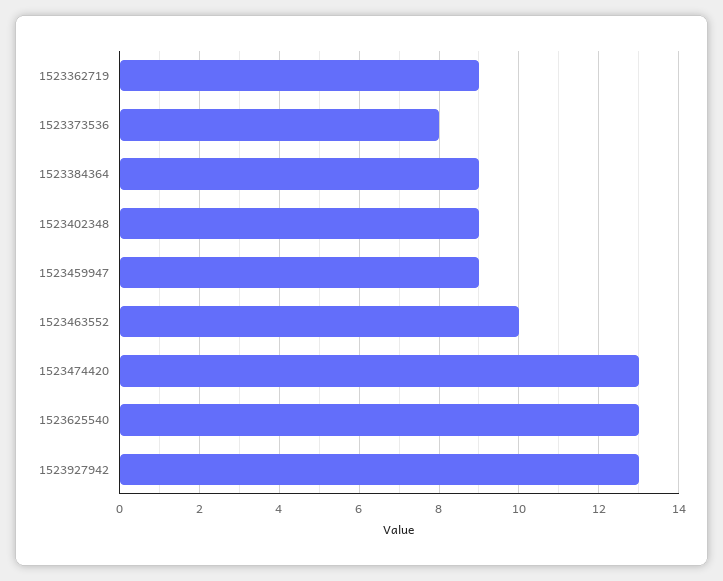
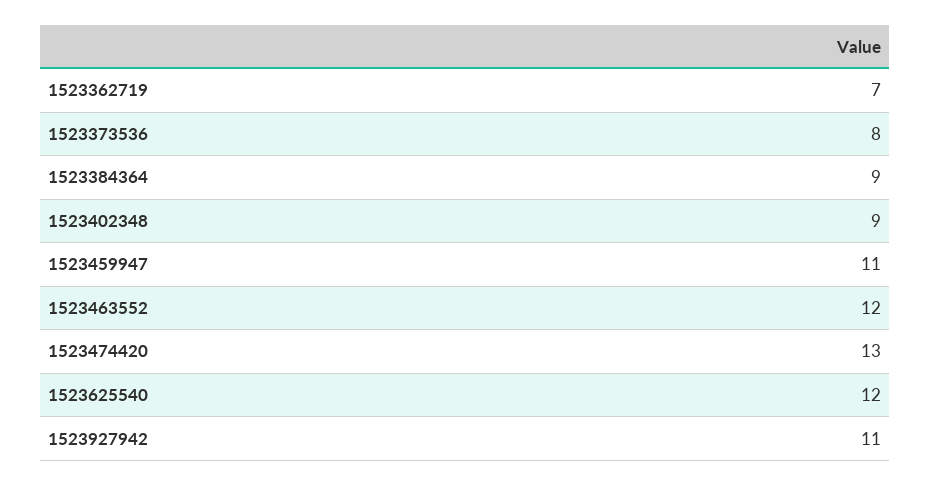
1523362719: 9 -> 7
1523459947: 9 -> 11
1523463552: 10 -> 12
1523625540: 13 -> 12
1523927942: 13 -> 11

